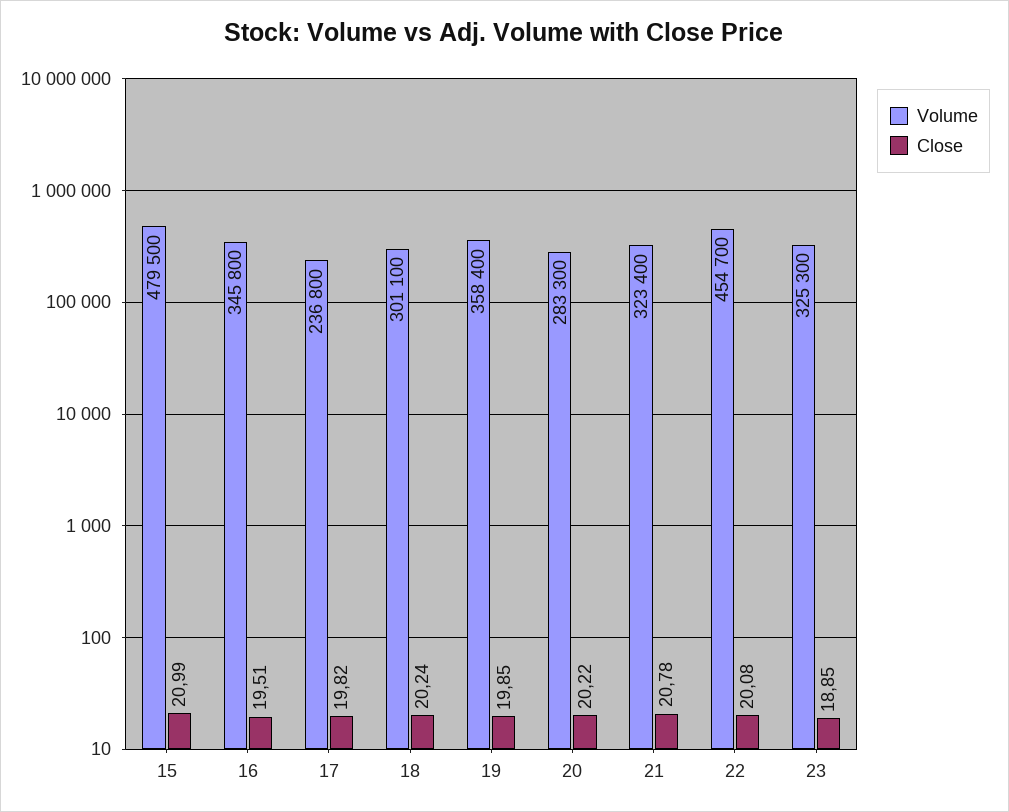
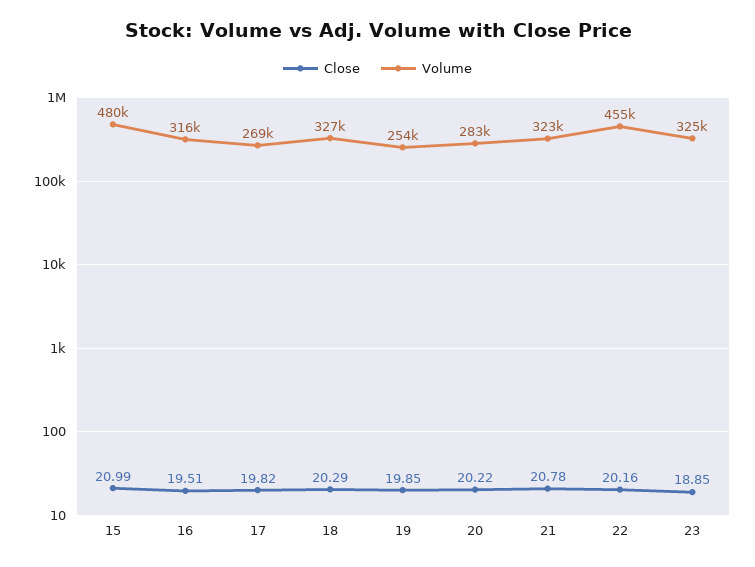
Volume, 16: 345800 -> 316000
Volume, 17: 236800 -> 269000
Volume, 18: 301100 -> 327000
Close, 18: 20.24 -> 20.29
Volume, 19: 358400 -> 254000
Close, 22: 20.08 -> 20.16

